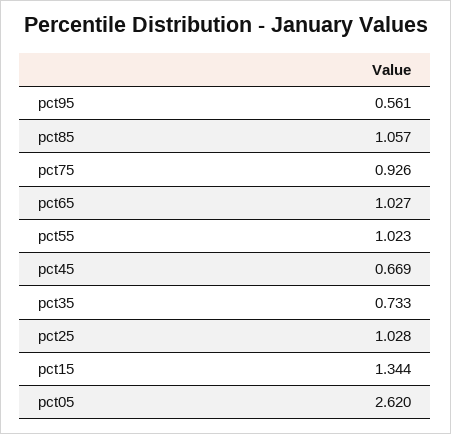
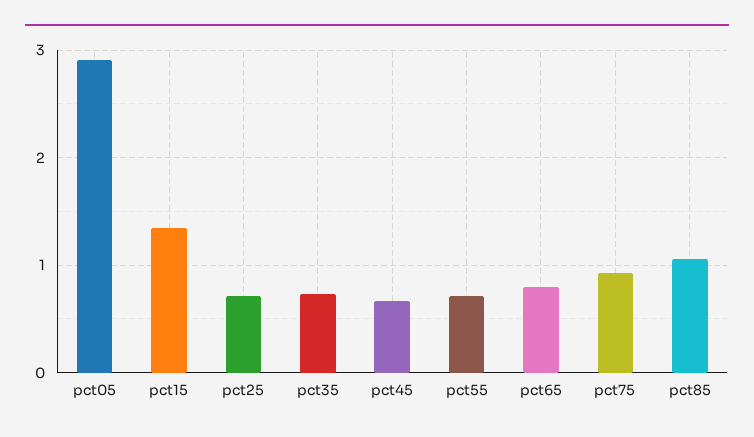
pct95: 0.561 -> none
pct65: 1.027 -> 0.8
pct55: 1.023 -> 0.7
pct25: 1.028 -> 0.7
pct05: 2.62 -> 2.9

